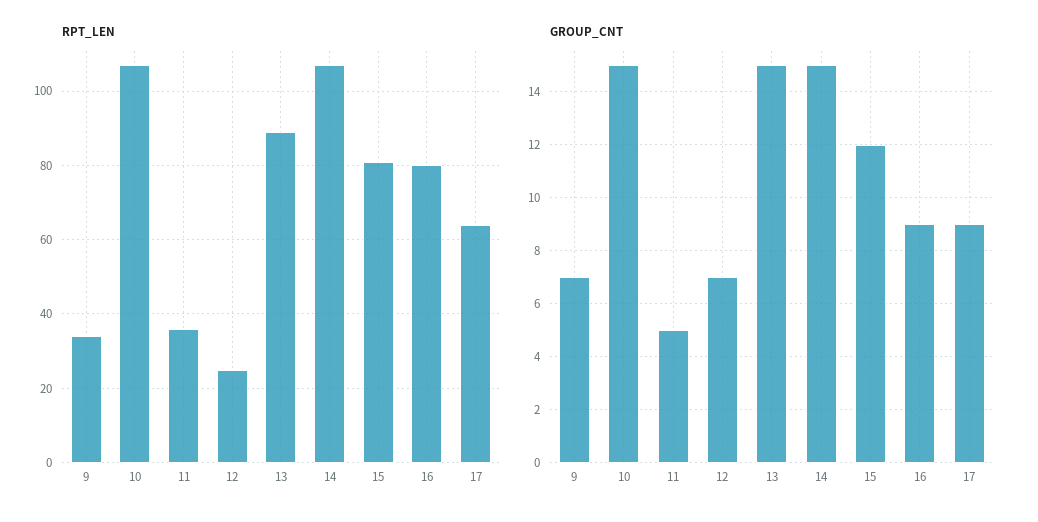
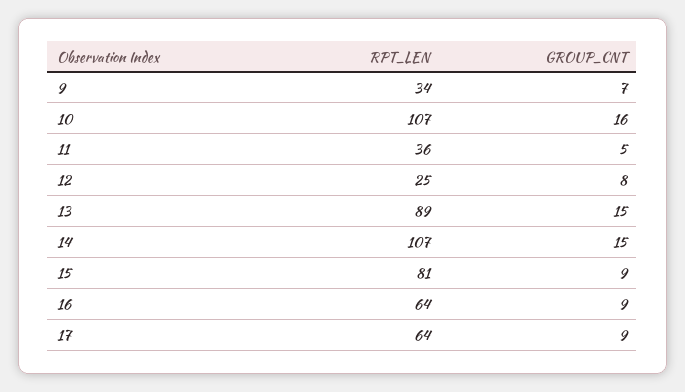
RPT_LEN, 16: 80 -> 64
GROUP_CNT, 10: 15 -> 16
GROUP_CNT, 12: 7 -> 8
GROUP_CNT, 15: 12 -> 9

